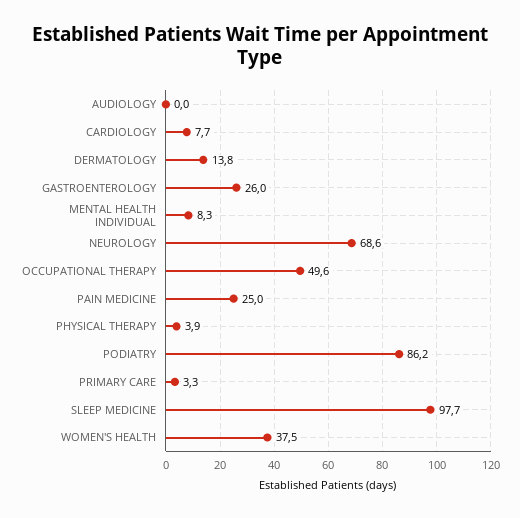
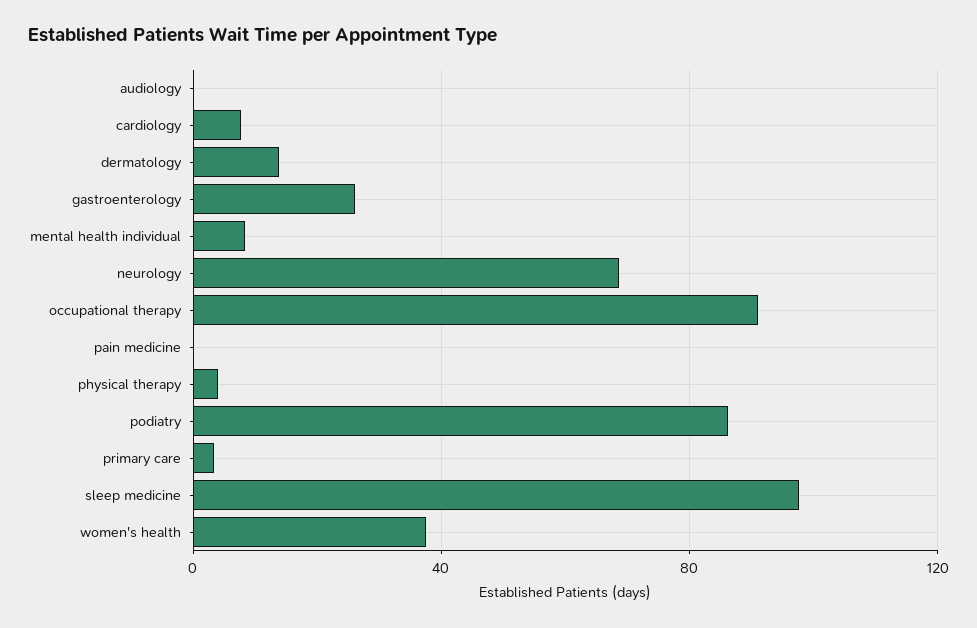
OCCUPATIONAL THERAPY: 49.6 -> 90
PAIN MEDICINE: 25 -> 0

